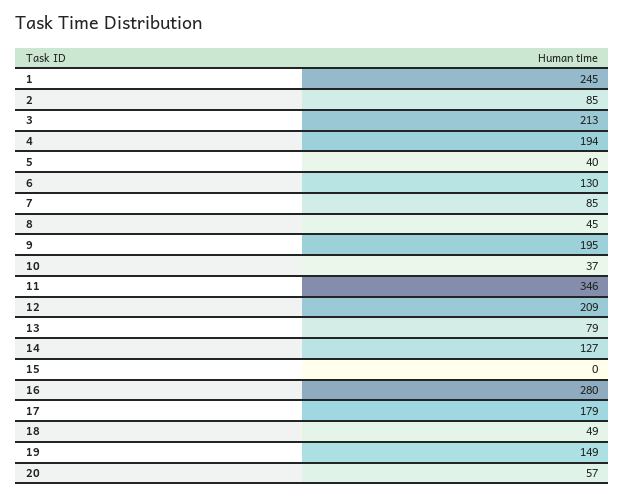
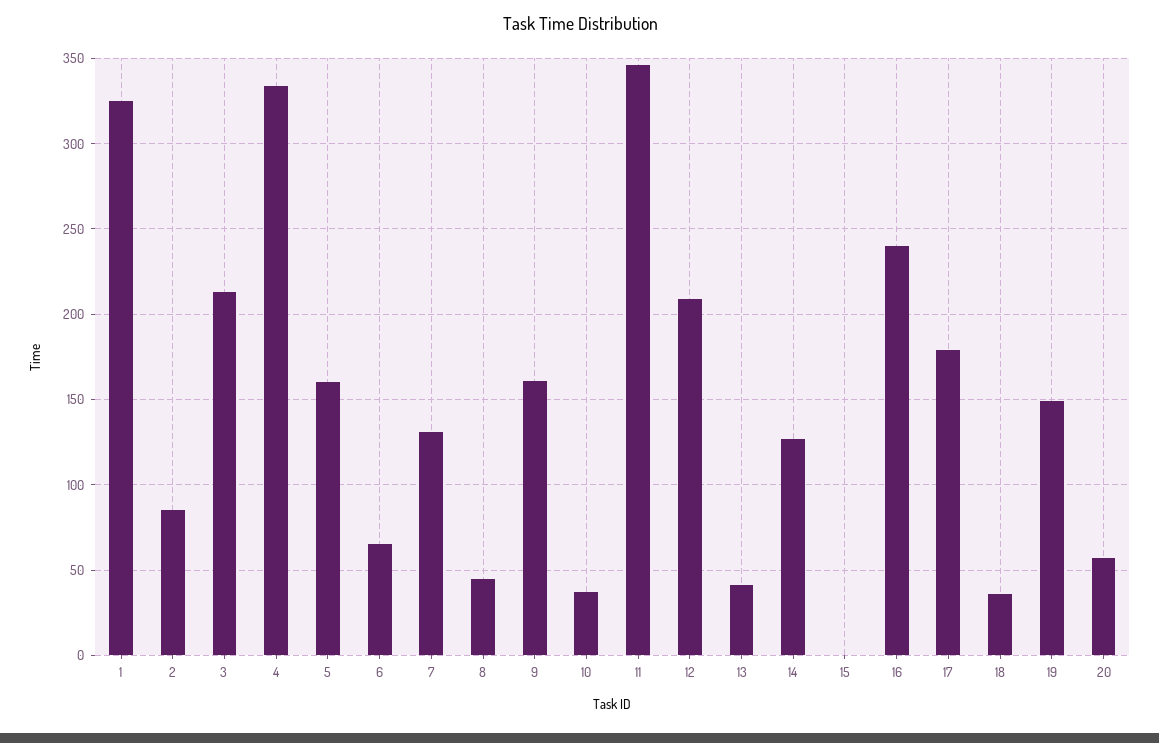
1: 245 -> 325
4: 194 -> 335
5: 40 -> 160
6: 130 -> 65
7: 85 -> 130
9: 195 -> 160
13: 79 -> 40
16: 280 -> 240
18: 49 -> 35

